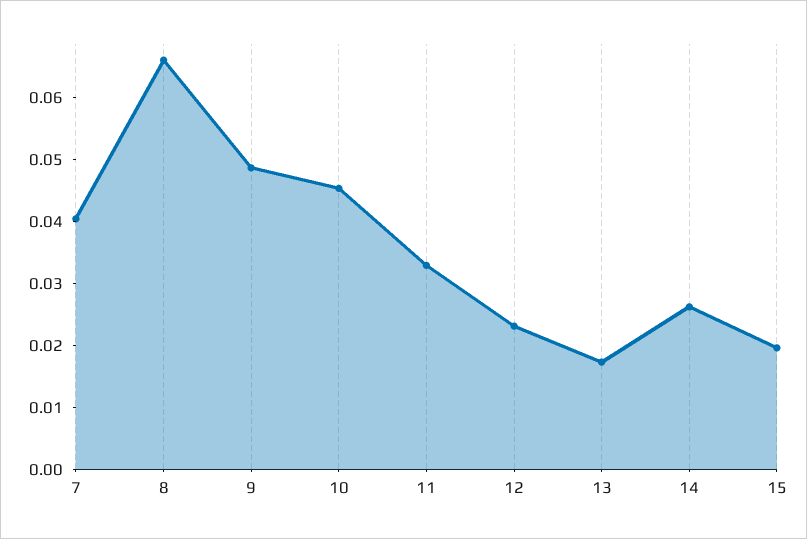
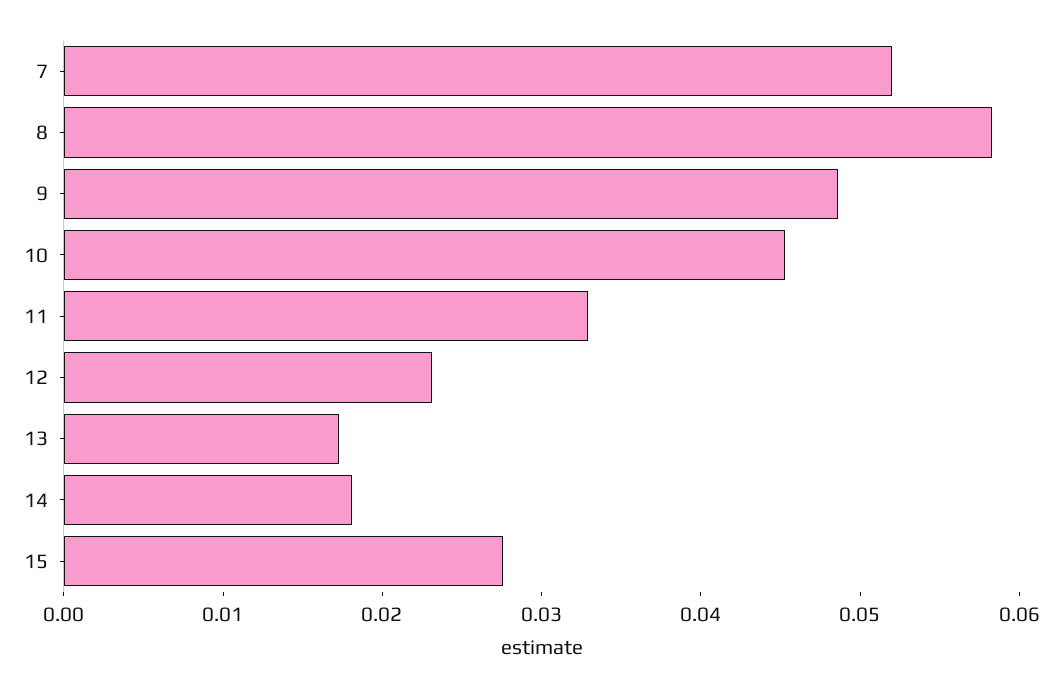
7: 0.04 -> 0.052
8: 0.066 -> 0.058
14: 0.026 -> 0.018
15: 0.02 -> 0.028

